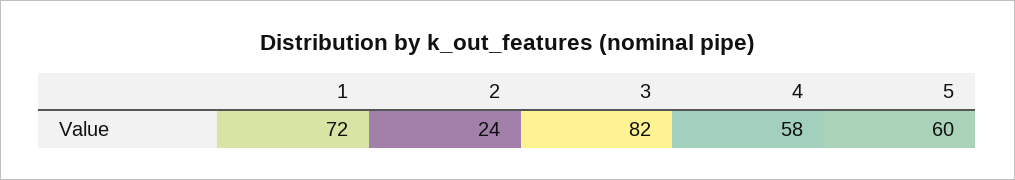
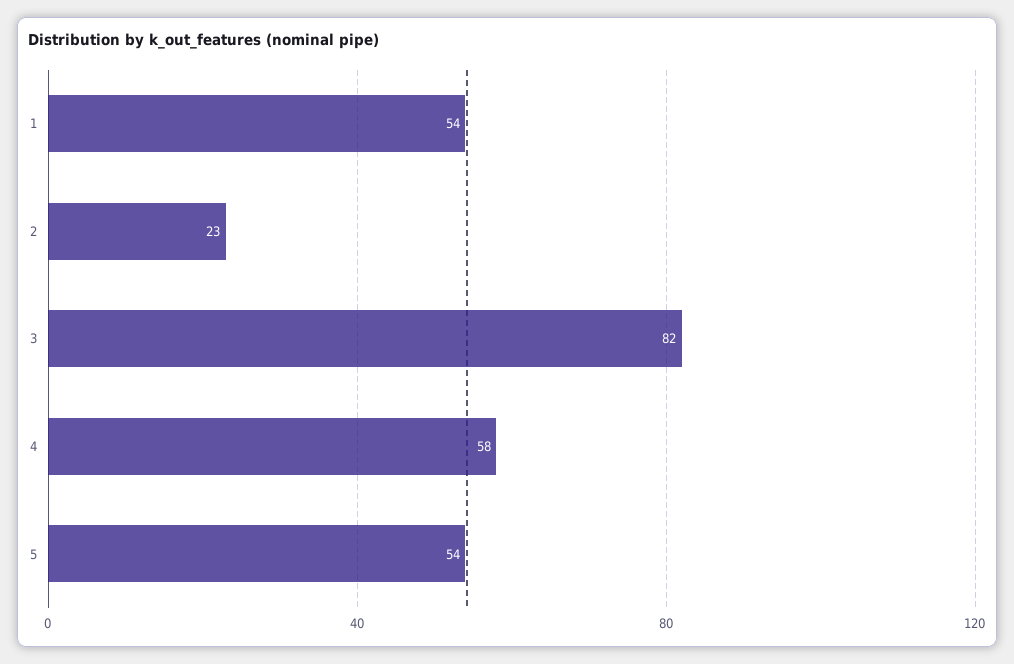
1: 72 -> 54
2: 24 -> 23
5: 60 -> 54

